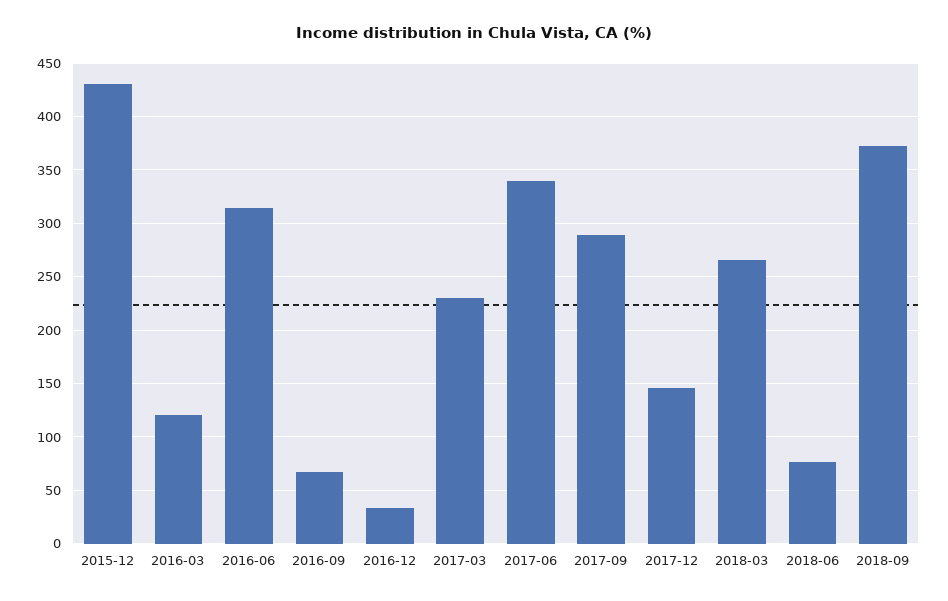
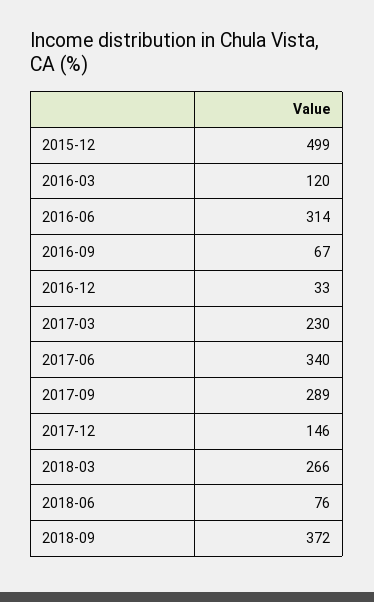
2015-12: 430 -> 499

